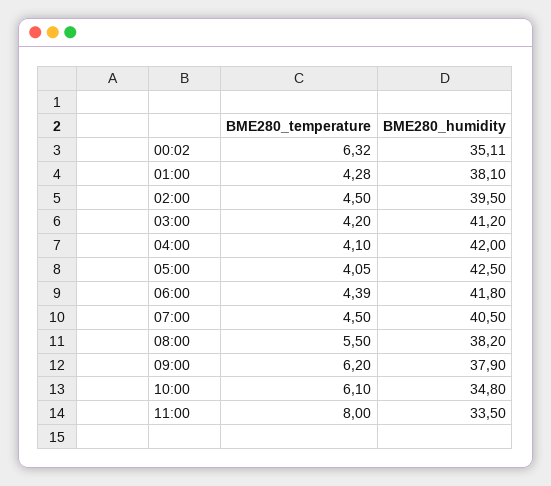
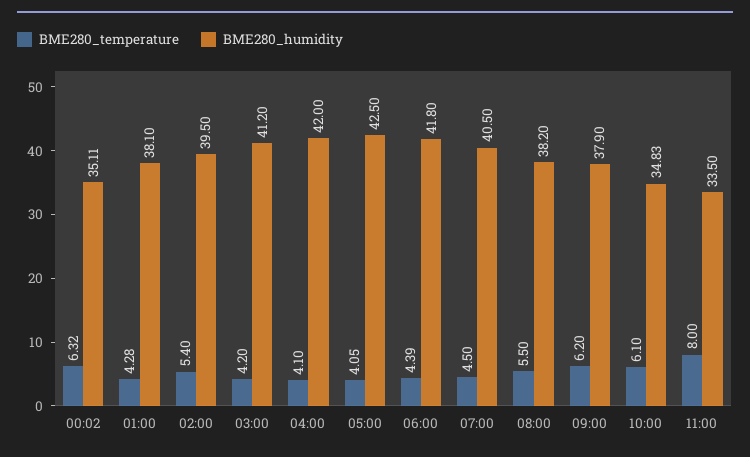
BME280_temperature, 02:00: 4.5 -> 5.4
BME280_humidity, 10:00: 34.8 -> 34.83

